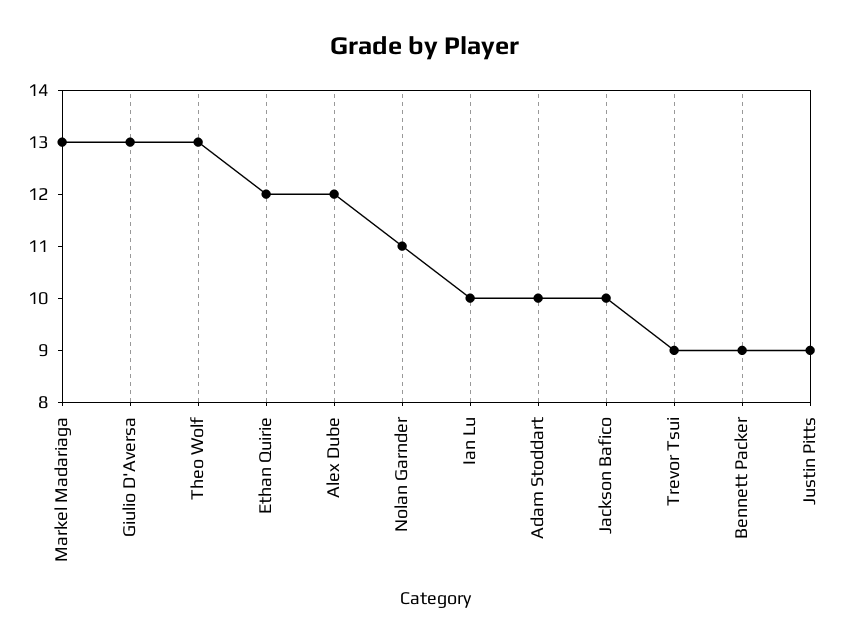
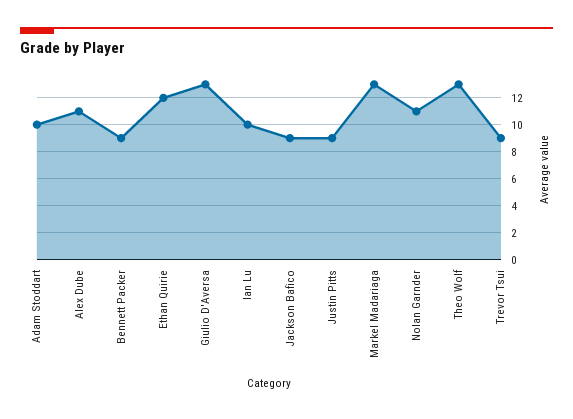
Alex Dube: 12 -> 11
Jackson Bafico: 10 -> 9

